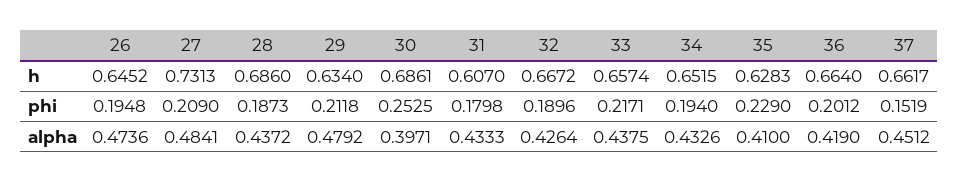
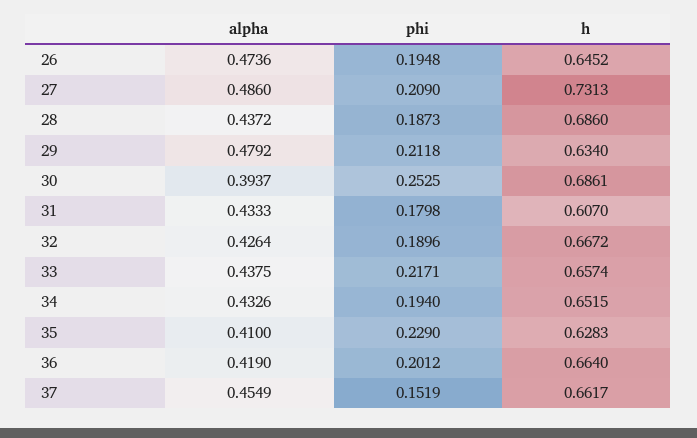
27, alpha: 0.4841 -> 0.486
30, alpha: 0.3971 -> 0.3937
37, alpha: 0.4512 -> 0.4549

